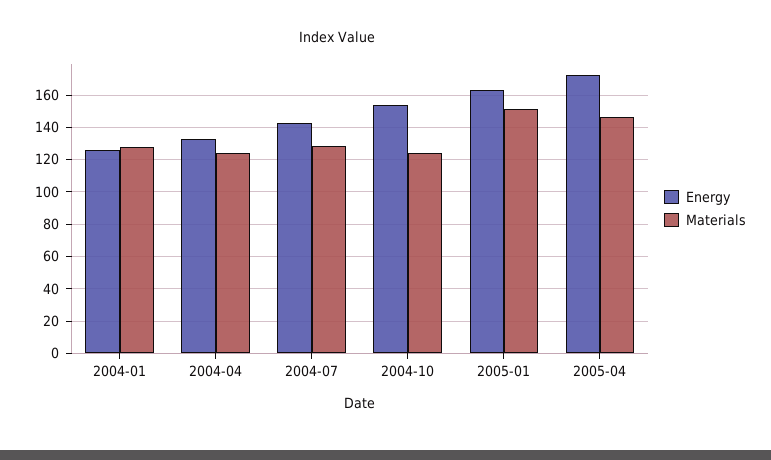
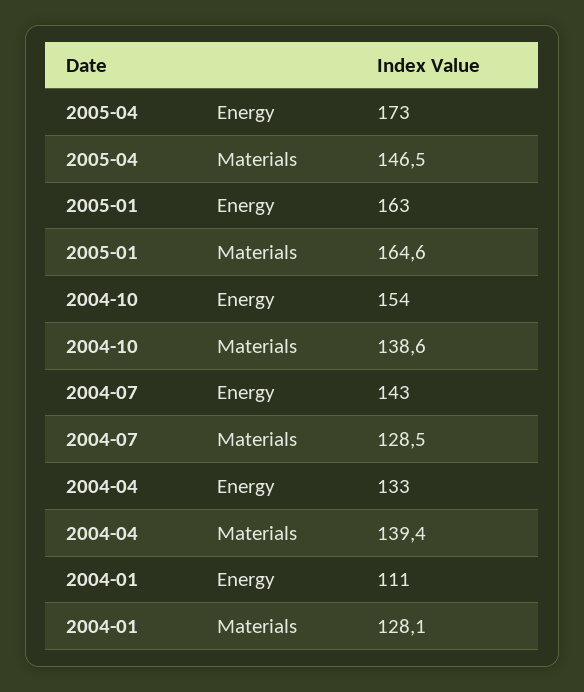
Energy, 2004-01: 125 -> 111
Materials, 2004-04: 125 -> 139.4
Materials, 2004-10: 125 -> 138.6
Materials, 2005-01: 150 -> 164.6

